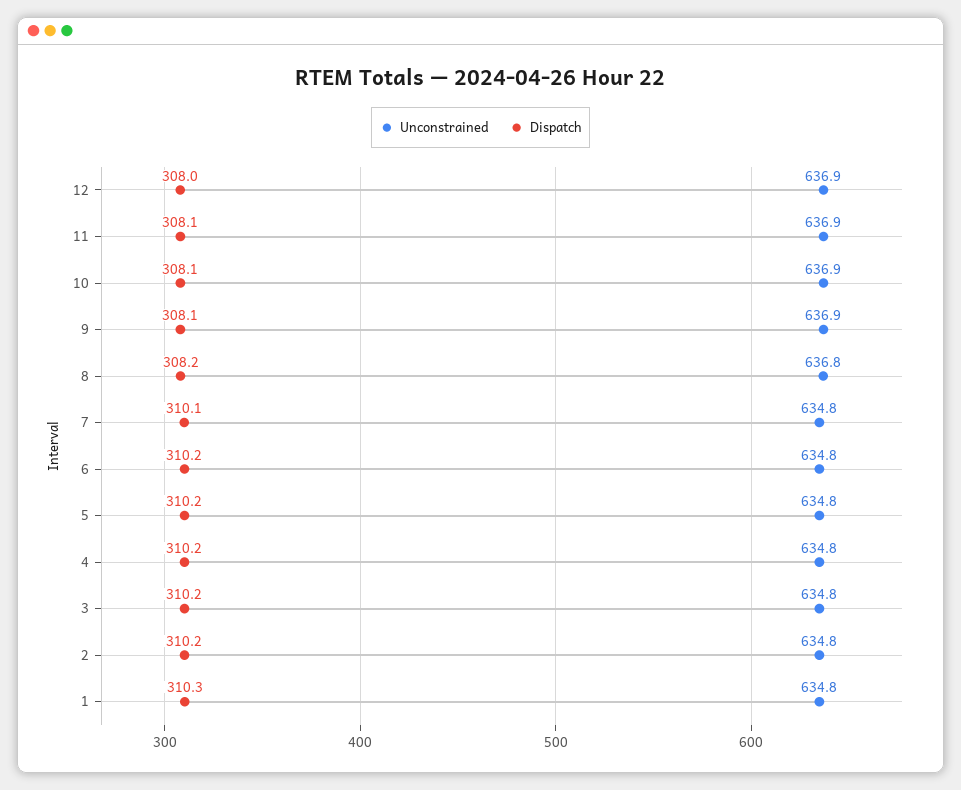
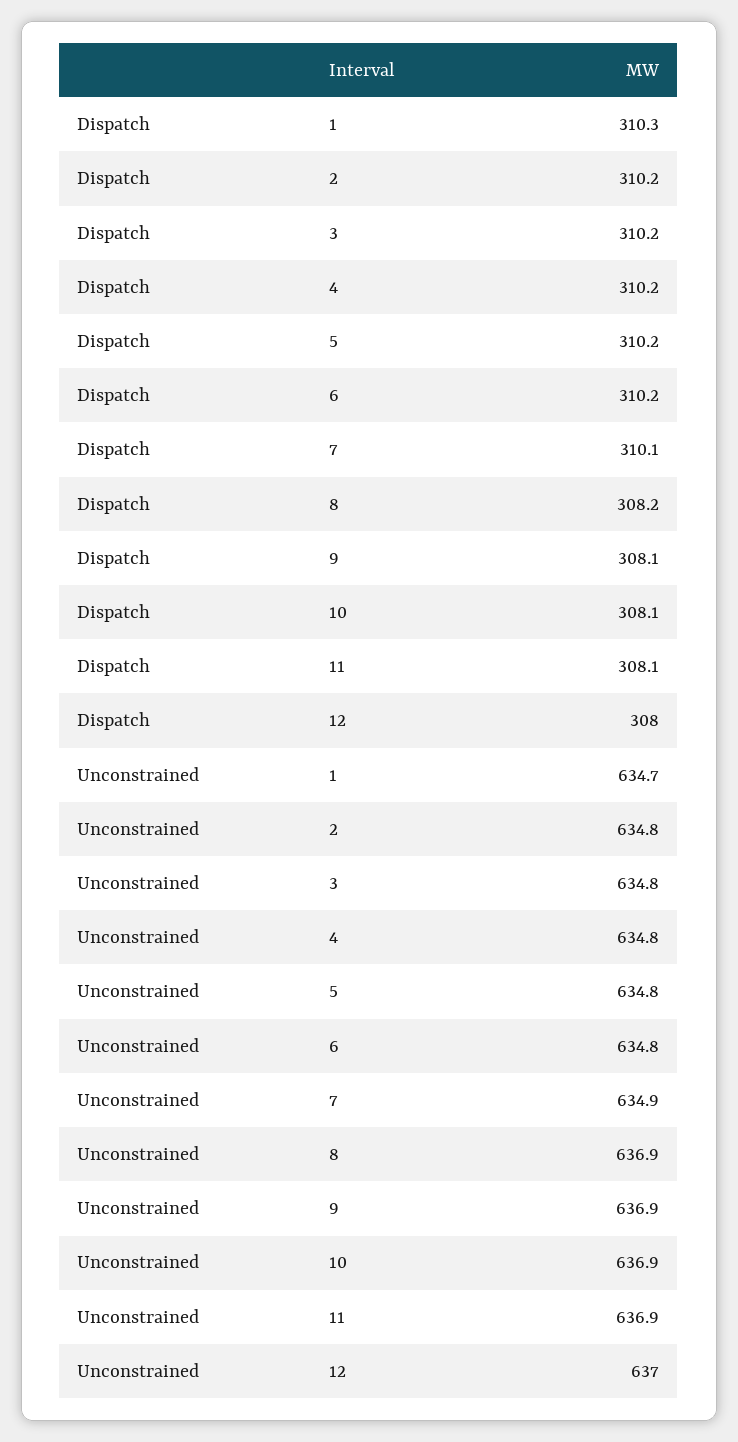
Unconstrained, 12: 636.9 -> 637
Unconstrained, 8: 636.8 -> 636.9
Unconstrained, 7: 634.8 -> 634.9
Unconstrained, 1: 634.8 -> 634.7

